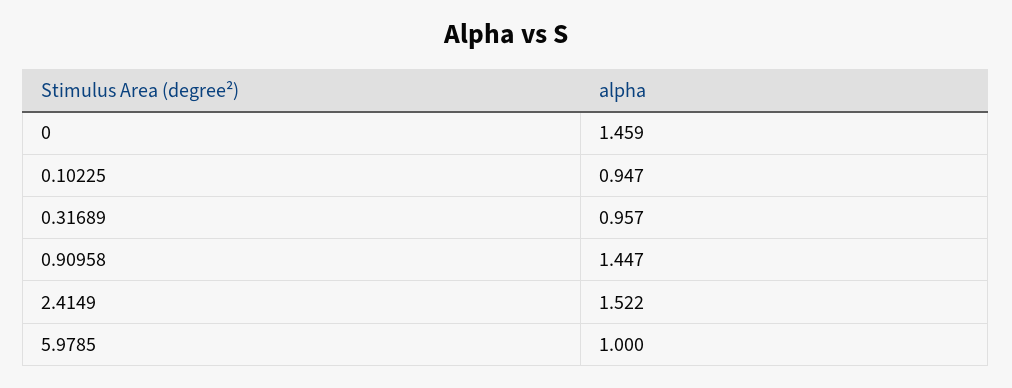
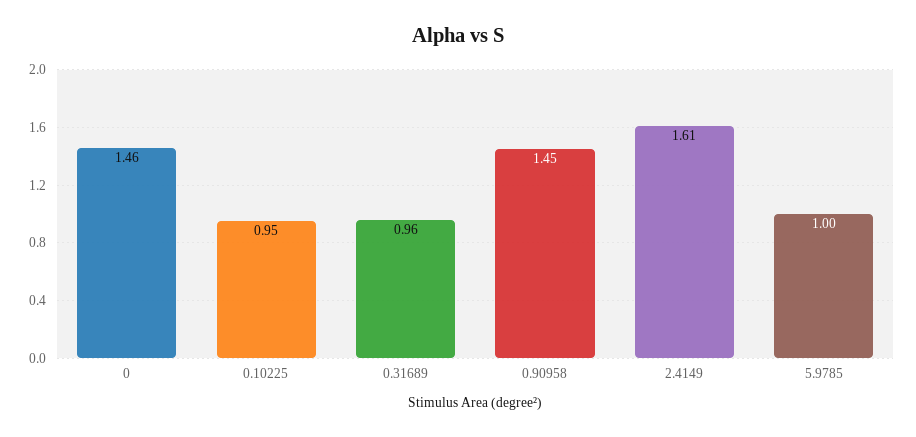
2.4149: 1.522 -> 1.61

